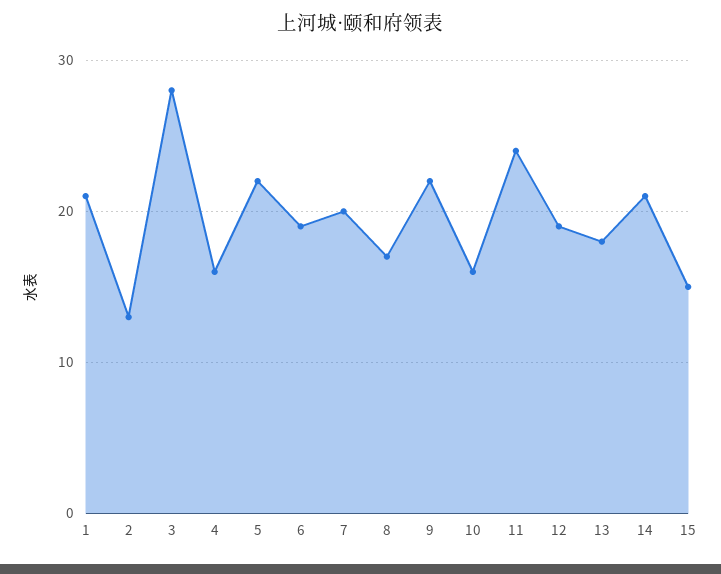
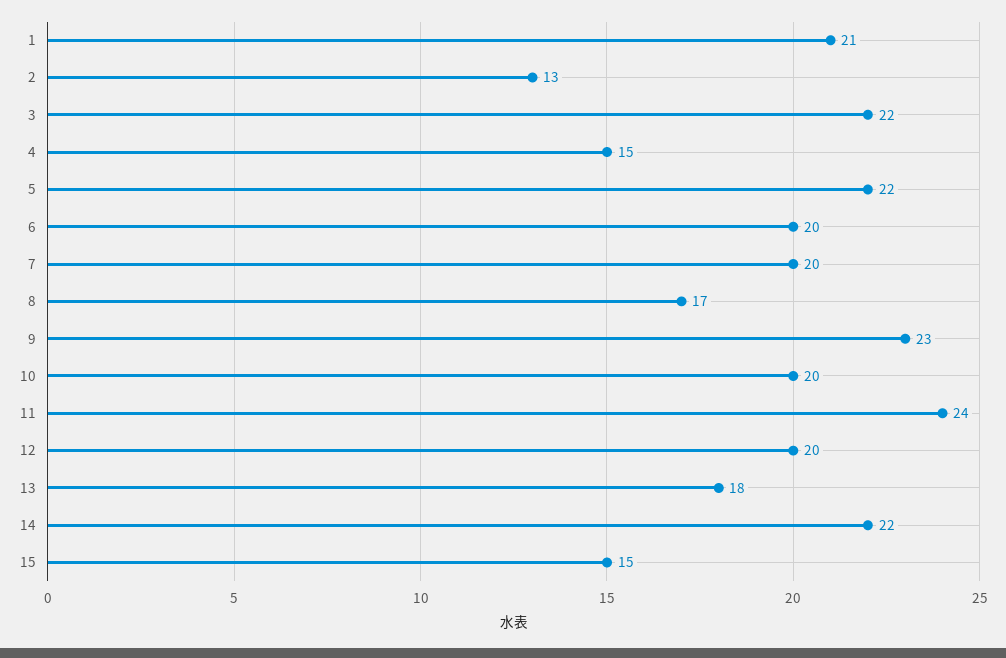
3: 28 -> 22
4: 16 -> 15
6: 19 -> 20
9: 22 -> 23
10: 16 -> 20
12: 19 -> 20
14: 21 -> 22

